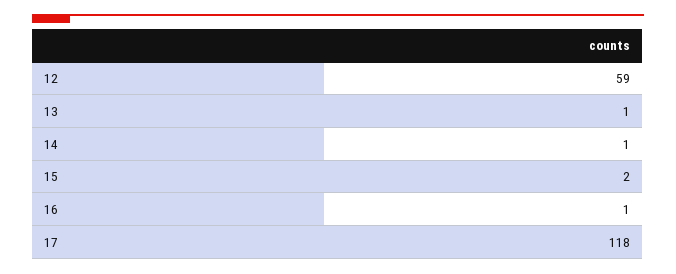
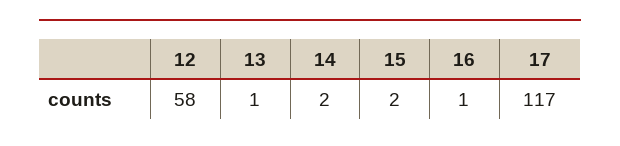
12: 59 -> 58
14: 1 -> 2
17: 118 -> 117

